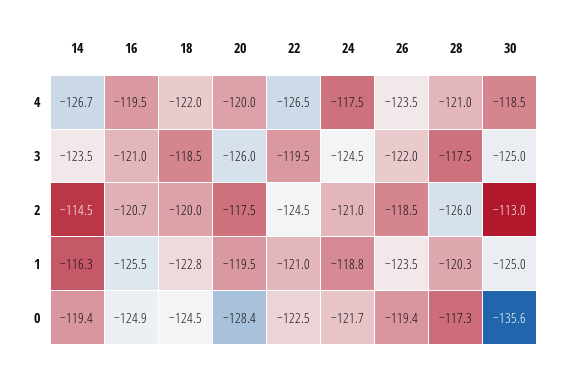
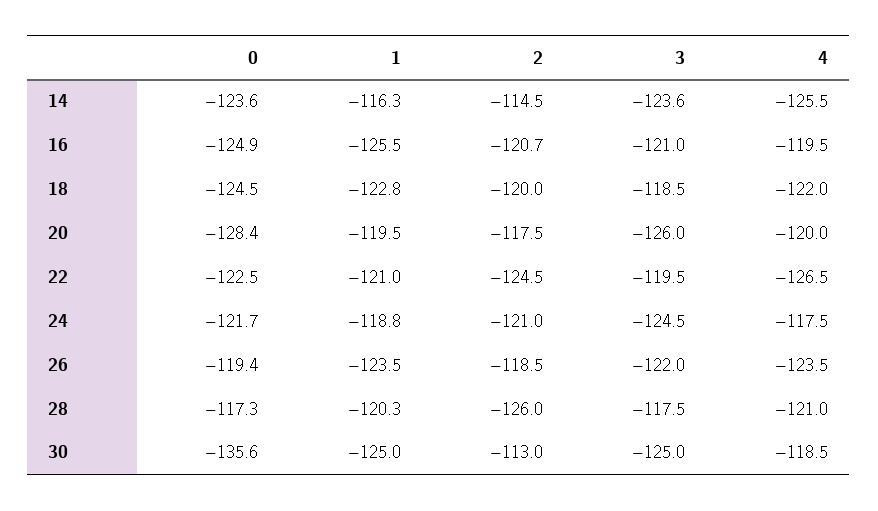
14, 4: -126.7 -> -125.5
14, 3: -123.5 -> -123.6
14, 0: -119.4 -> -123.6

